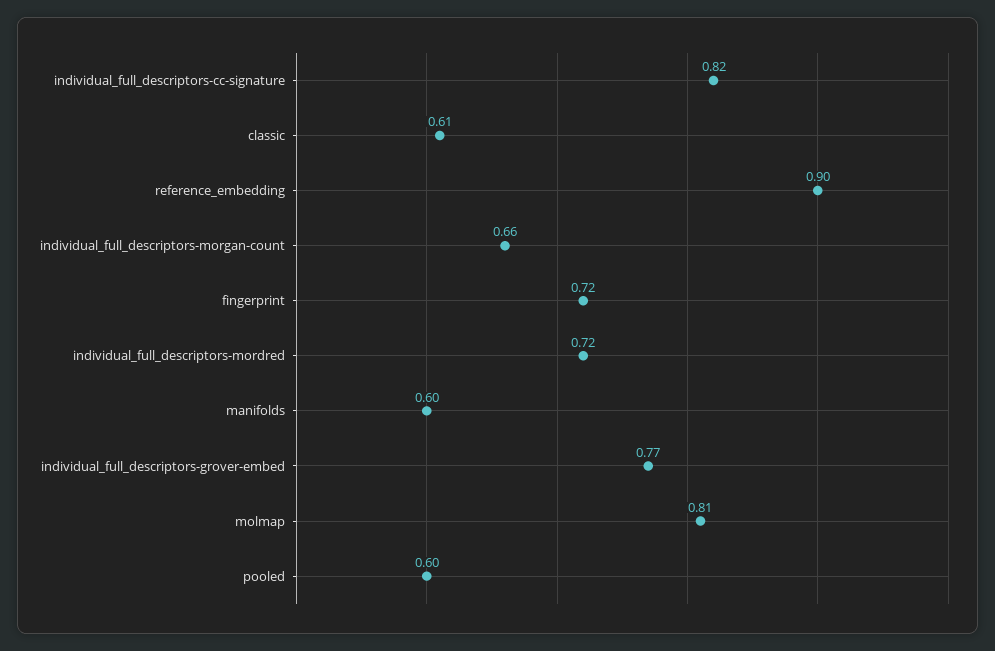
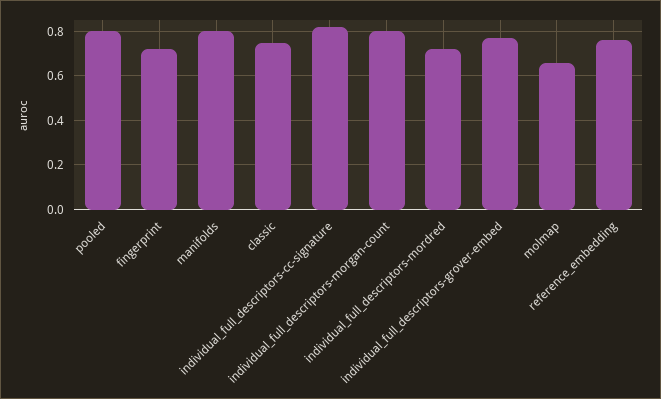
classic: 0.61 -> 0.75
reference_embedding: 0.9 -> 0.75
individual_full_descriptors-morgan-count: 0.66 -> 0.8
manifolds: 0.6 -> 0.8
molmap: 0.81 -> 0.65
pooled: 0.6 -> 0.8

